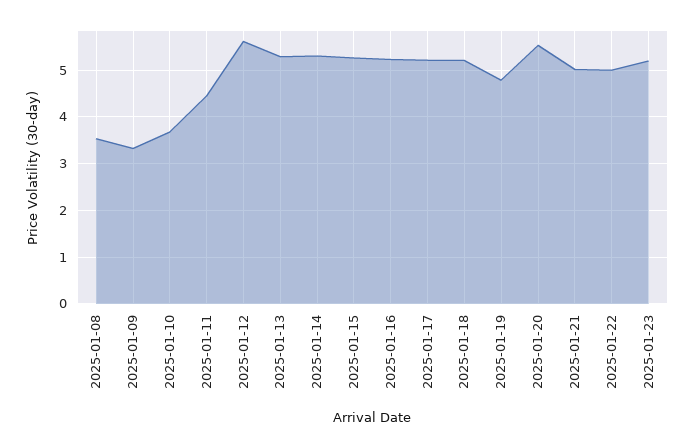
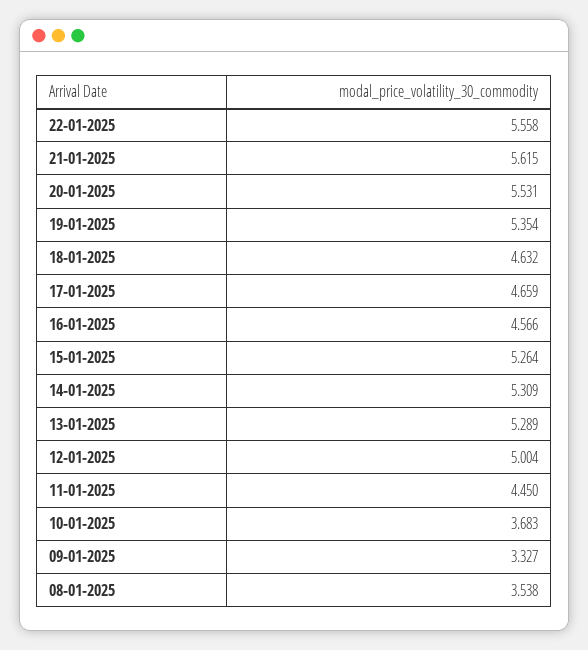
2025-01-12: 5.6 -> 5.004
2025-01-16: 5.2 -> 4.566
2025-01-17: 5.2 -> 4.659
2025-01-18: 5.2 -> 4.632
2025-01-19: 4.8 -> 5.354
2025-01-21: 5 -> 5.615
2025-01-22: 5 -> 5.558
2025-01-23: 5.2 -> none

